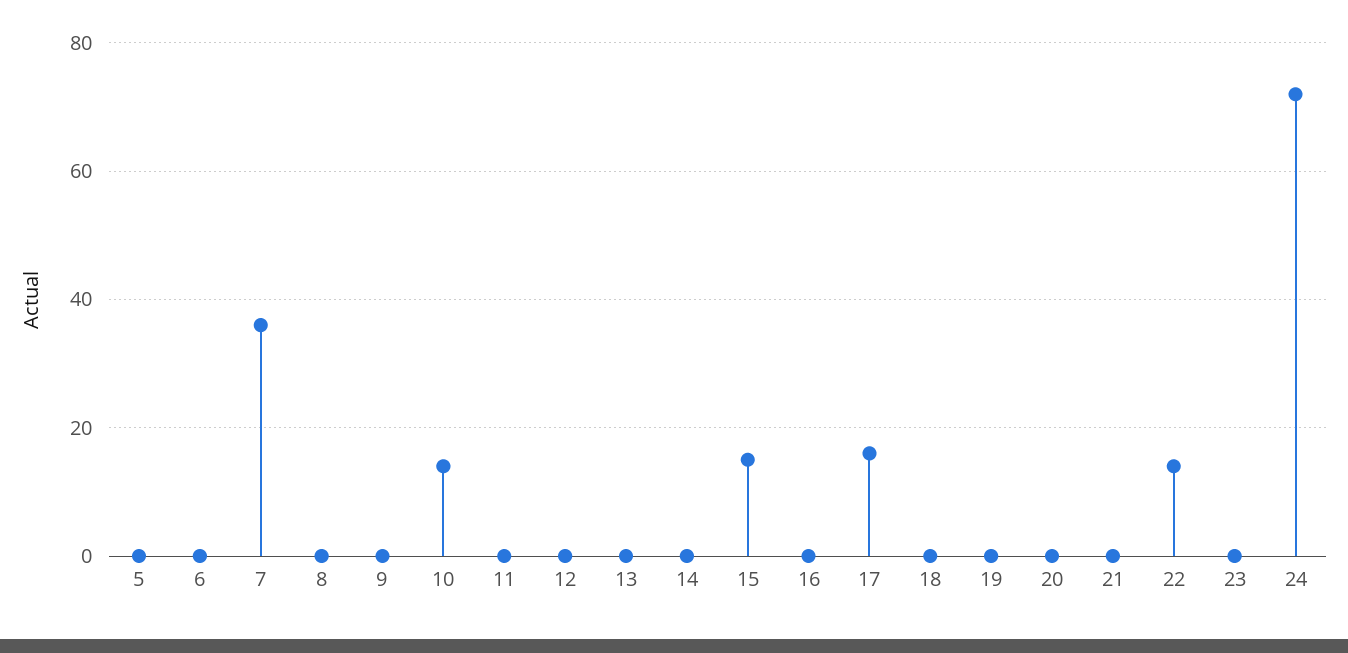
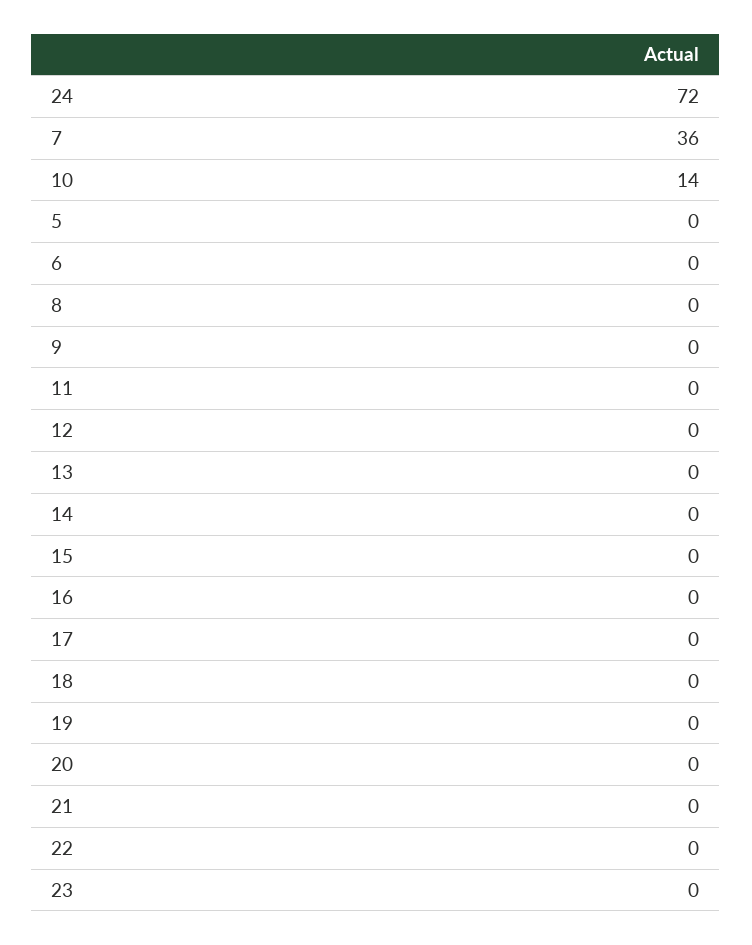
15: 15 -> 0
17: 15 -> 0
22: 15 -> 0

